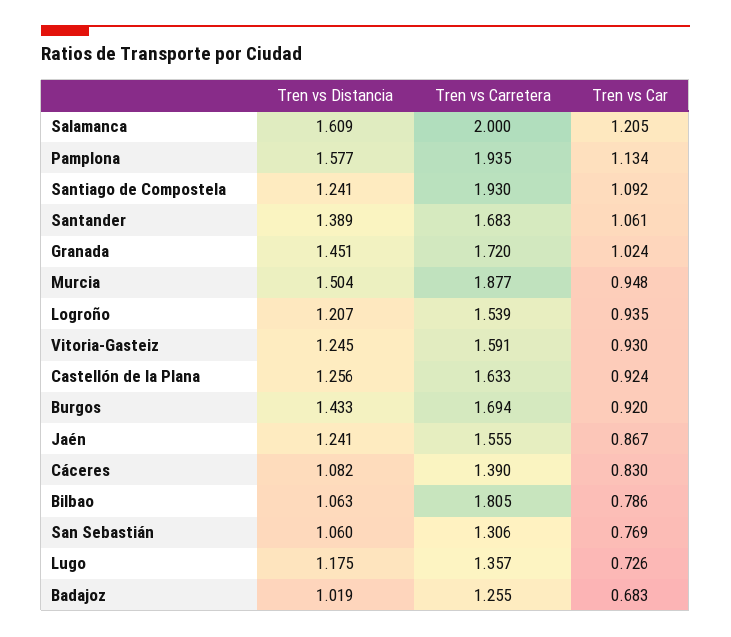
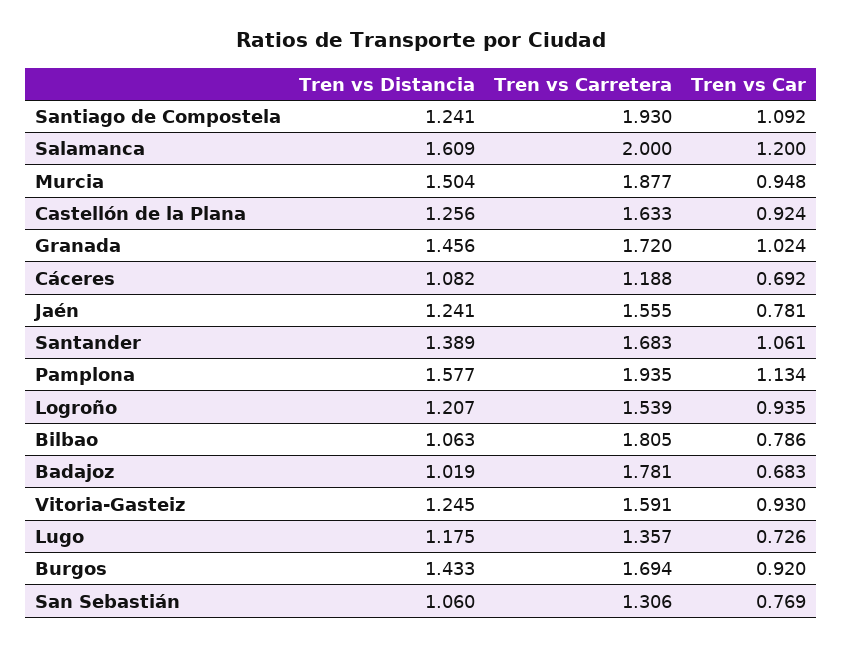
Tren vs Car, Salamanca: 1.205 -> 1.2
Tren vs Distancia, Granada: 1.451 -> 1.456
Tren vs Car, Jaén: 0.867 -> 0.781
Tren vs Carretera, Cáceres: 1.39 -> 1.188
Tren vs Car, Cáceres: 0.83 -> 0.692
Tren vs Carretera, Badajoz: 1.255 -> 1.781

